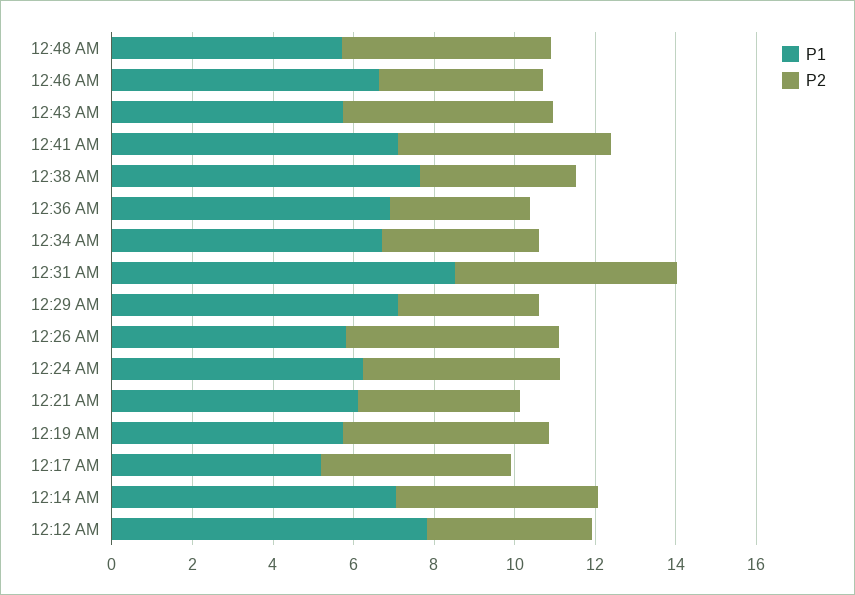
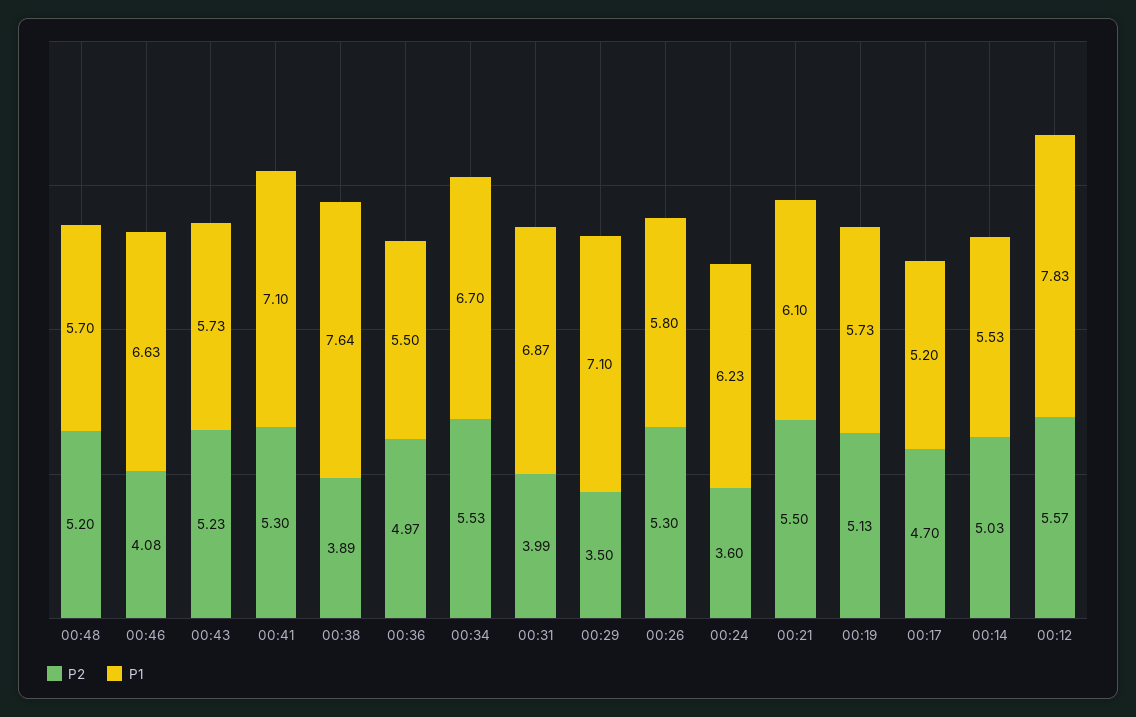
P1, 12:36 AM: 7 -> 5.5
P2, 12:36 AM: 3.5 -> 4.97
P2, 12:34 AM: 4 -> 5.53
P1, 12:31 AM: 8.5 -> 6.87
P2, 12:31 AM: 5.5 -> 3.99
P2, 12:24 AM: 5 -> 3.6
P2, 12:21 AM: 4 -> 5.5
P1, 12:14 AM: 7 -> 5.53
P2, 12:12 AM: 4 -> 5.57

